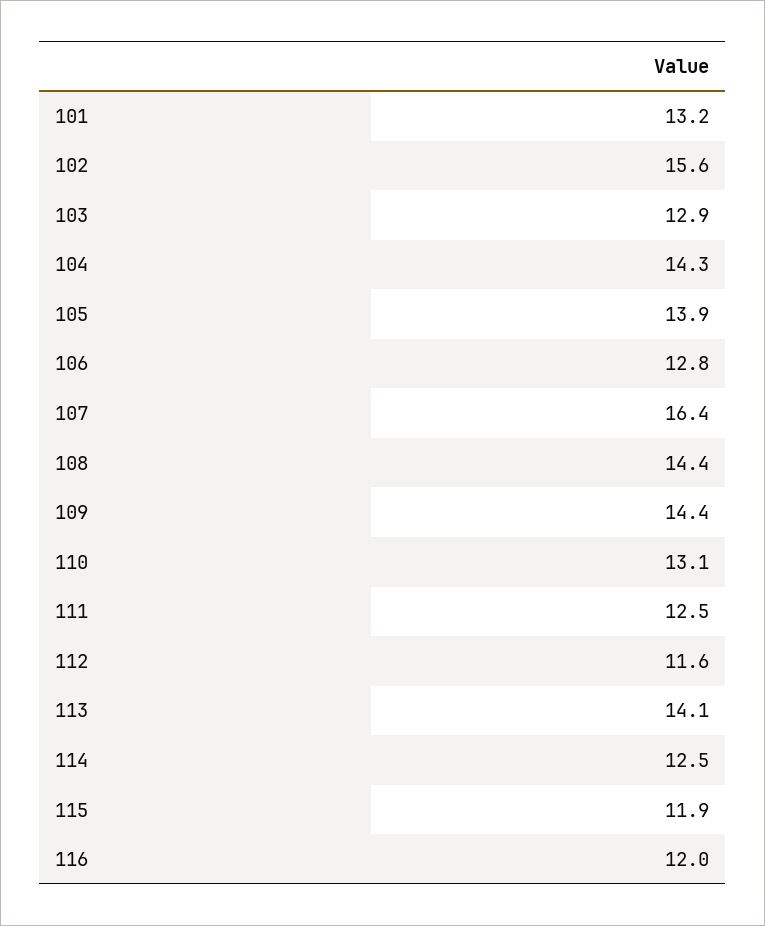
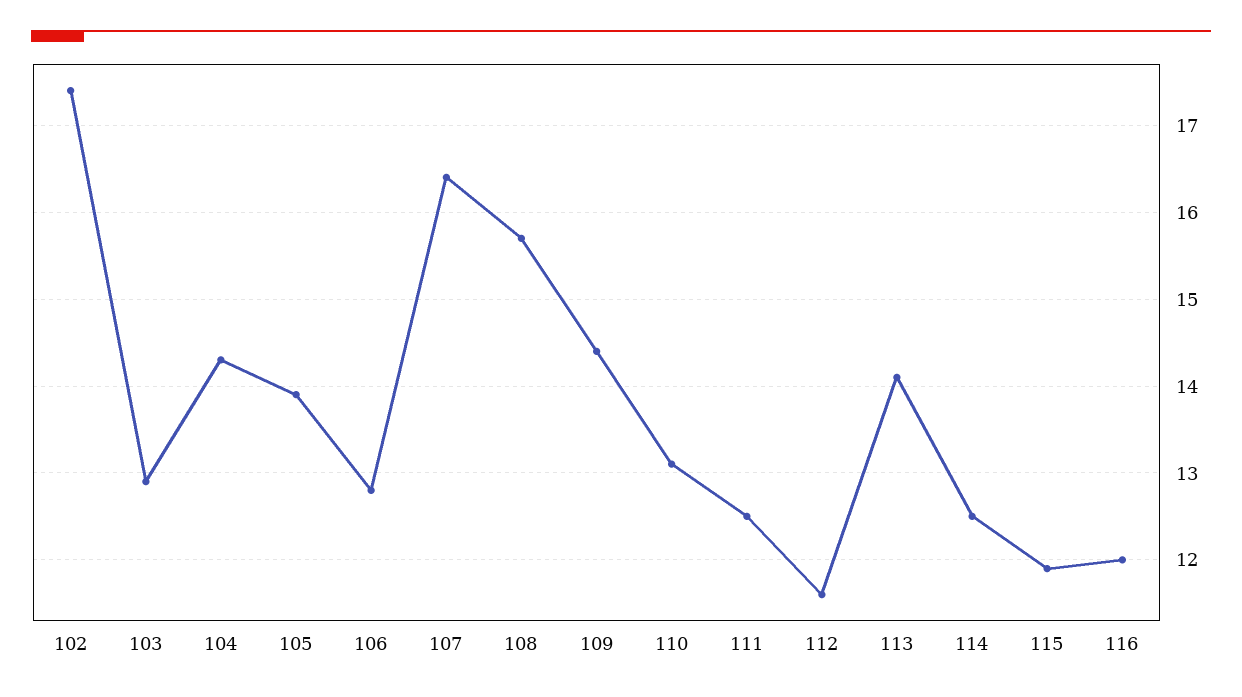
101: 13.2 -> none
102: 15.6 -> 17.4
108: 14.4 -> 15.7

